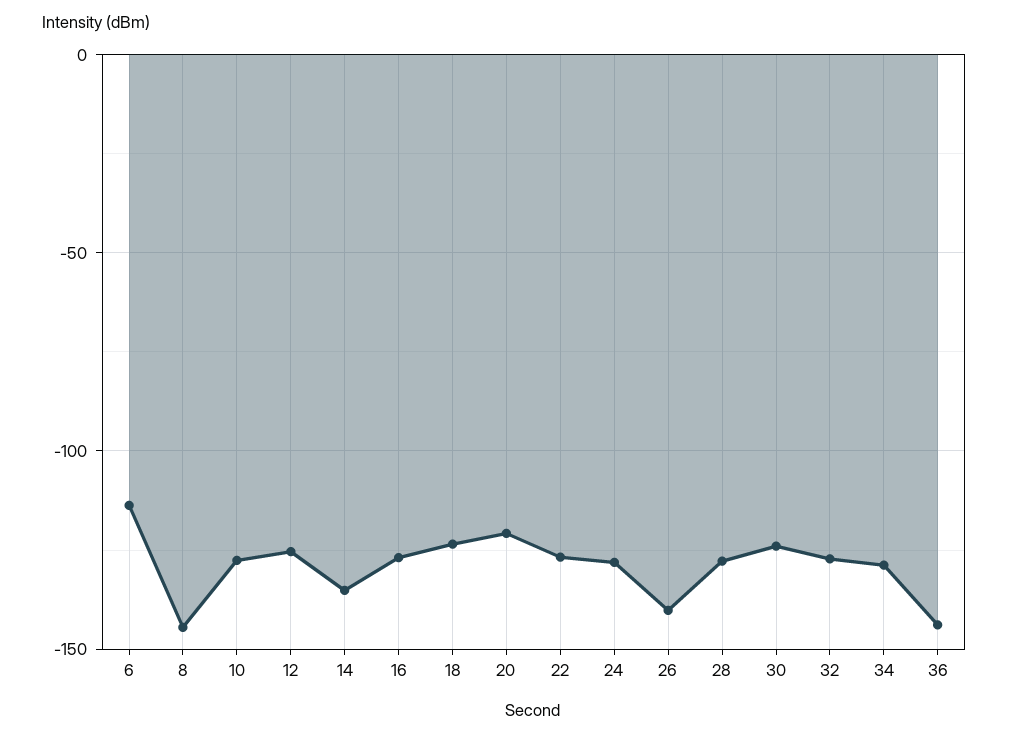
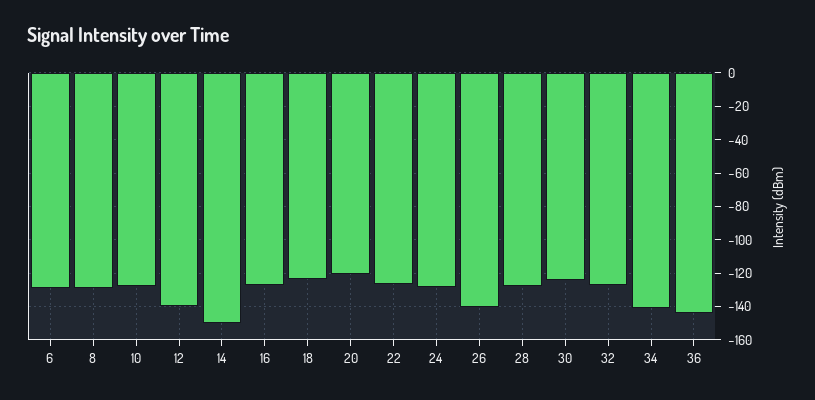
6: -115 -> -130
8: -145 -> -130
12: -125 -> -140
14: -135 -> -150
34: -130 -> -140

